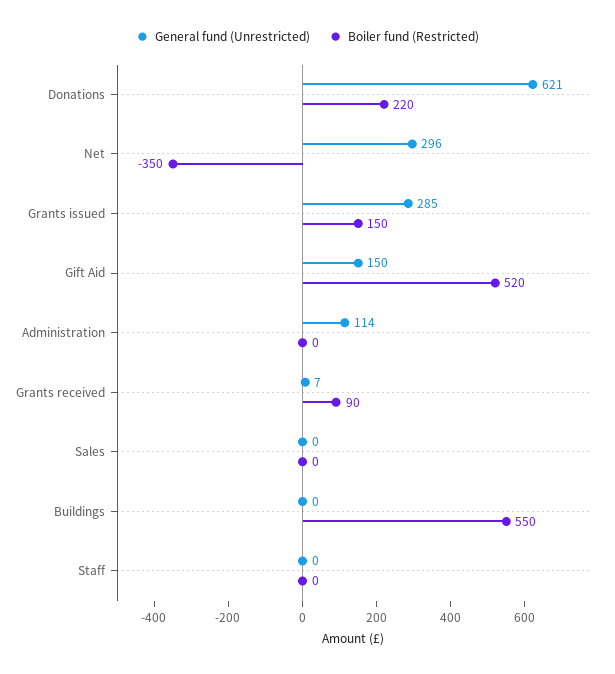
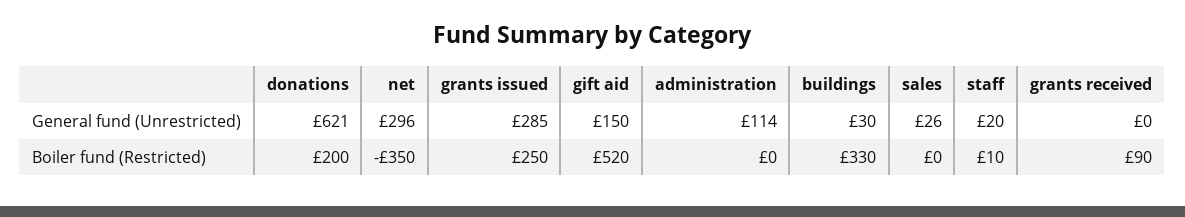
Boiler fund (Restricted), Donations: 220 -> 200
Boiler fund (Restricted), Grants issued: 150 -> 250
General fund (Unrestricted), Grants received: 7 -> 0
General fund (Unrestricted), Sales: 0 -> 26
General fund (Unrestricted), Buildings: 0 -> 30
Boiler fund (Restricted), Buildings: 550 -> 330
General fund (Unrestricted), Staff: 0 -> 20
Boiler fund (Restricted), Staff: 0 -> 10

